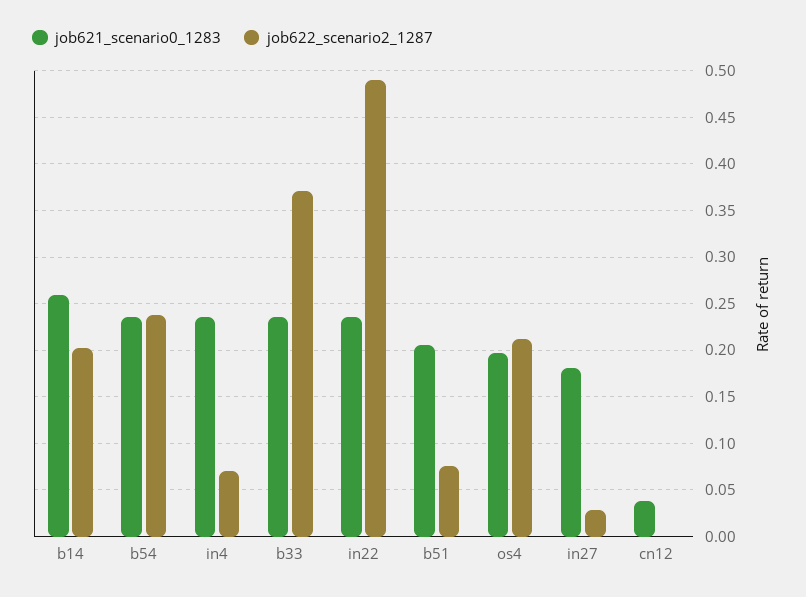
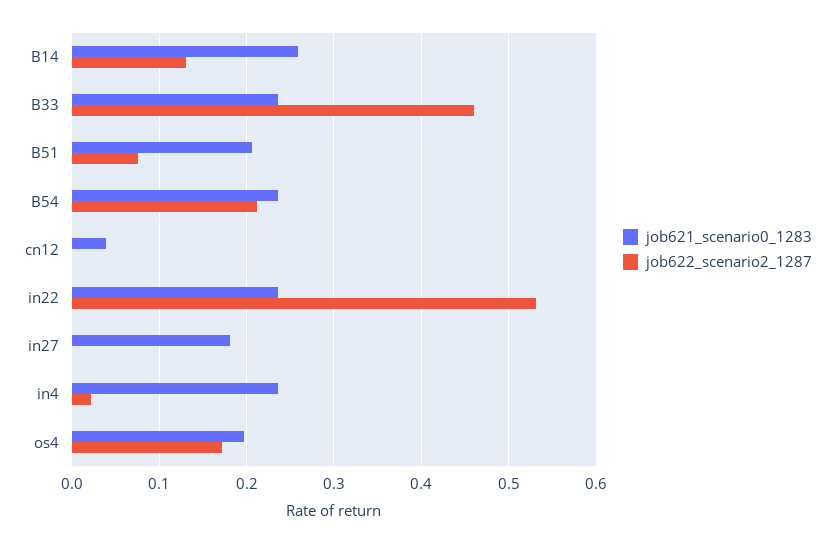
job622_scenario2_1287, b14: 0.2 -> 0.13
job622_scenario2_1287, b54: 0.24 -> 0.21
job622_scenario2_1287, in4: 0.07 -> 0.02
job622_scenario2_1287, b33: 0.37 -> 0.46
job622_scenario2_1287, in22: 0.49 -> 0.53
job622_scenario2_1287, os4: 0.21 -> 0.17
job622_scenario2_1287, in27: 0.03 -> 0

